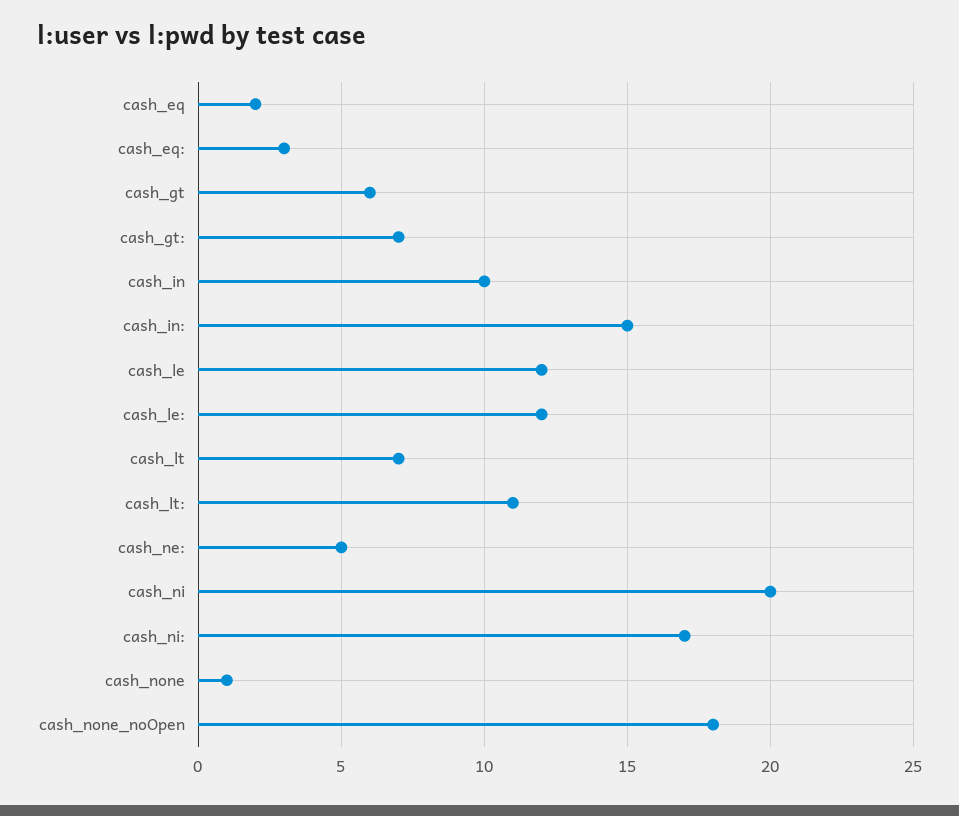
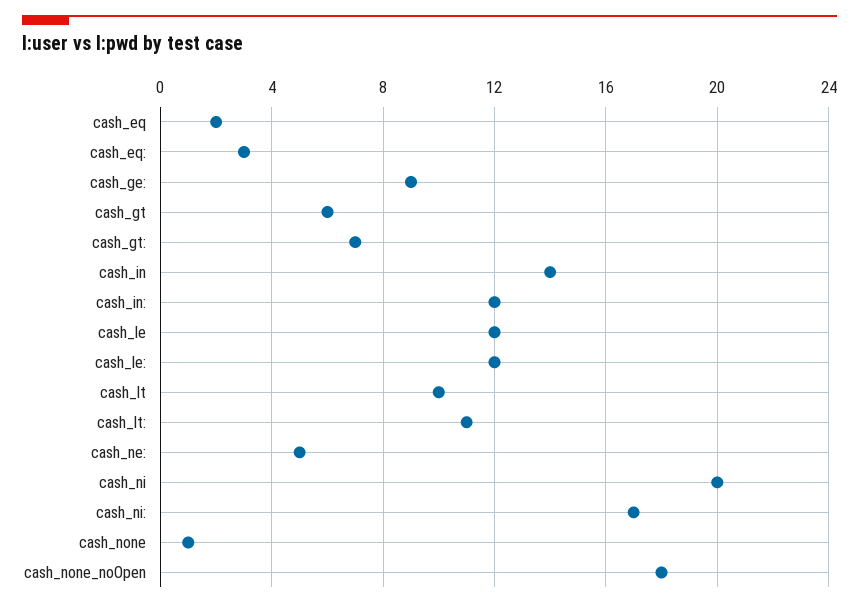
cash_in: 10 -> 14
cash_in:: 15 -> 12
cash_lt: 7 -> 10
cash_ge:: none -> 9

